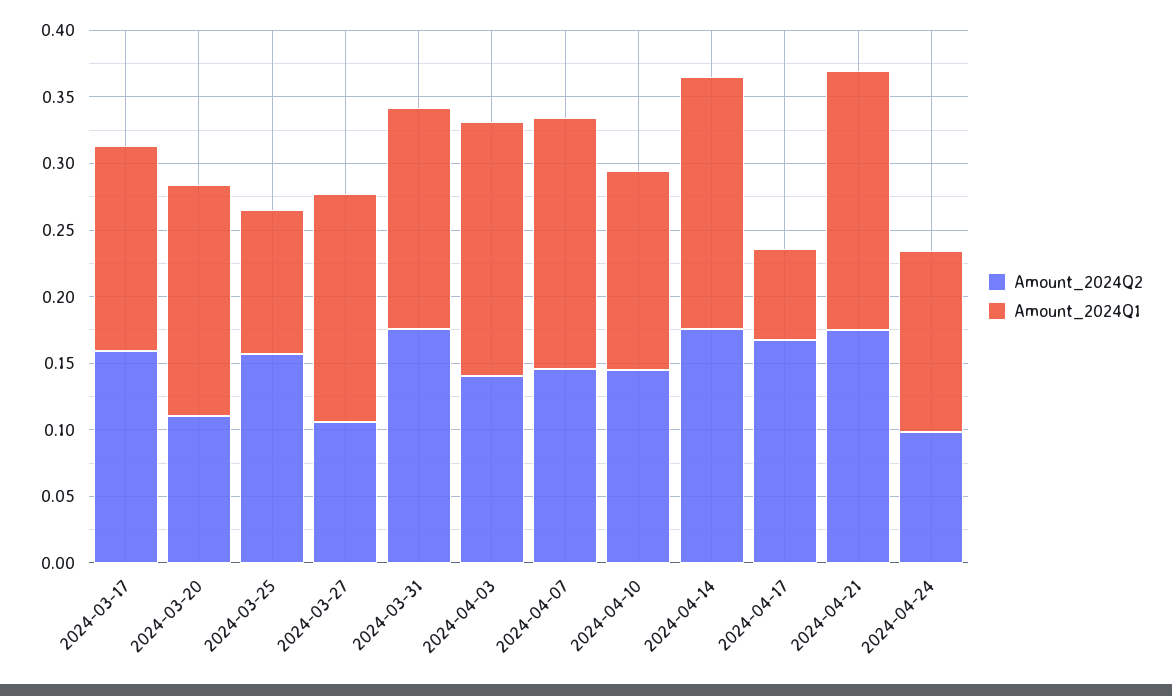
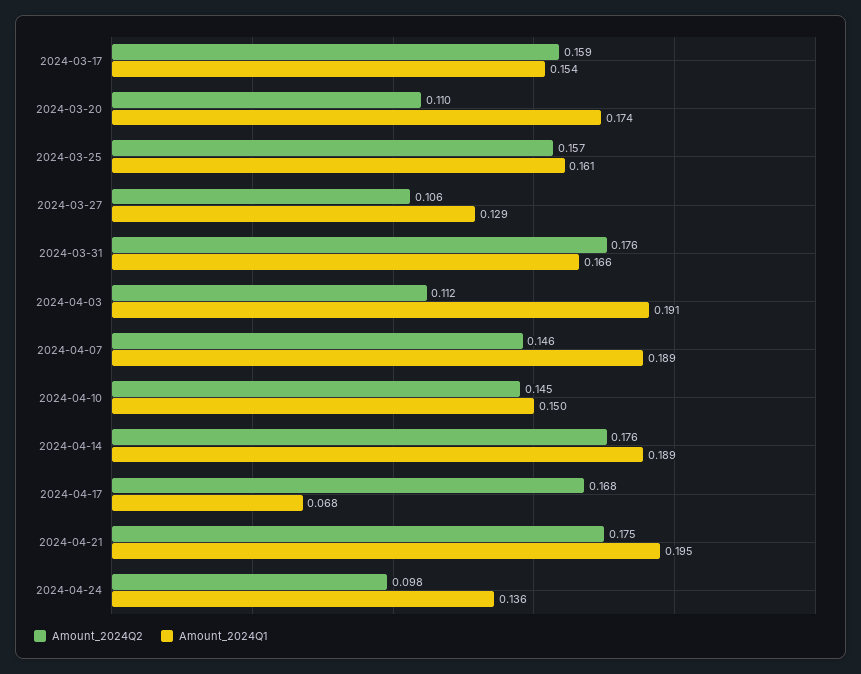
Amount_2024Q1, 2024-03-25: 0.11 -> 0.161
Amount_2024Q1, 2024-03-27: 0.17 -> 0.129
Amount_2024Q2, 2024-04-03: 0.14 -> 0.112

